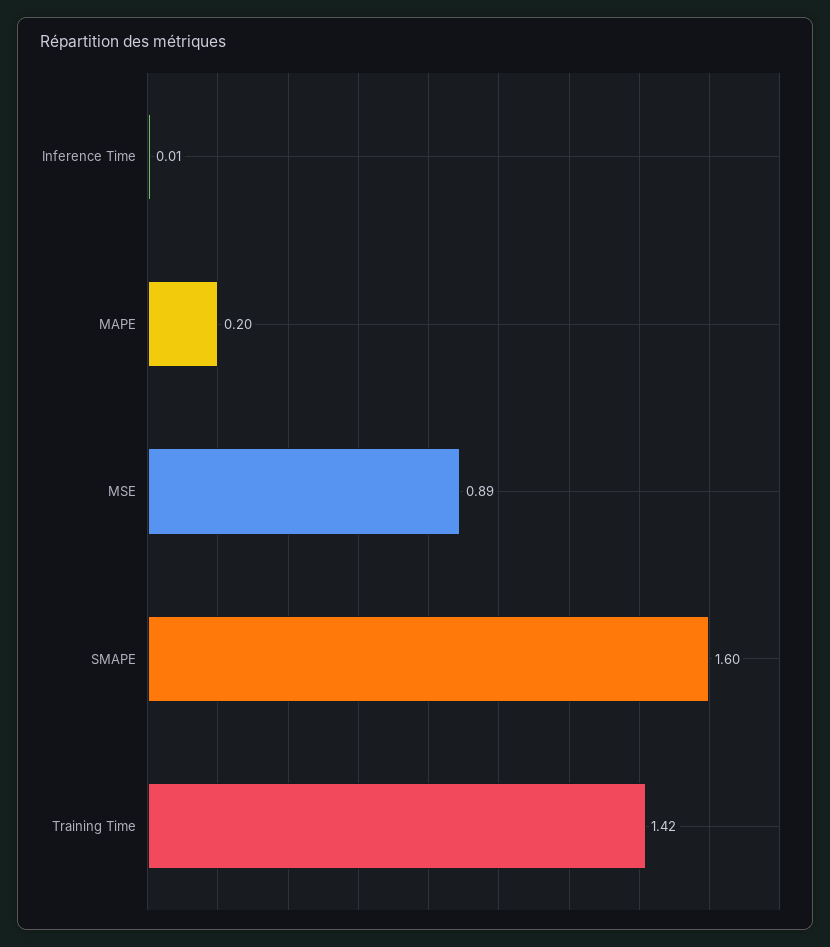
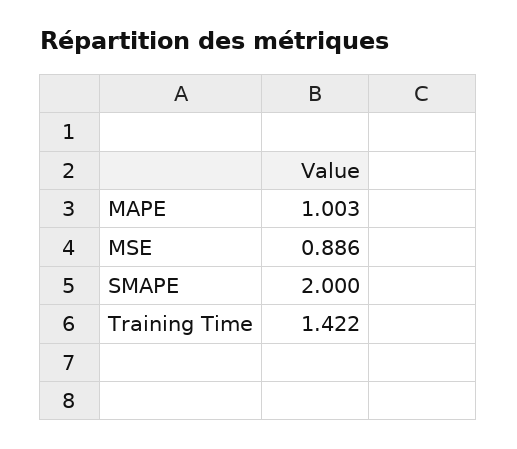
Inference Time: 0.01 -> none
MAPE: 0.2 -> 1.003
SMAPE: 1.6 -> 2

